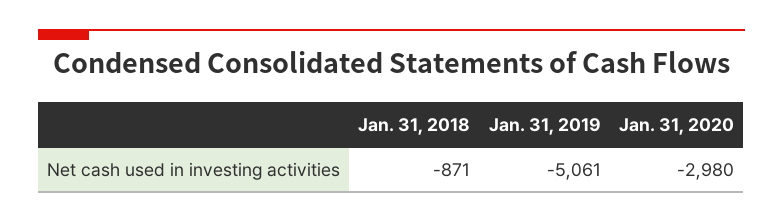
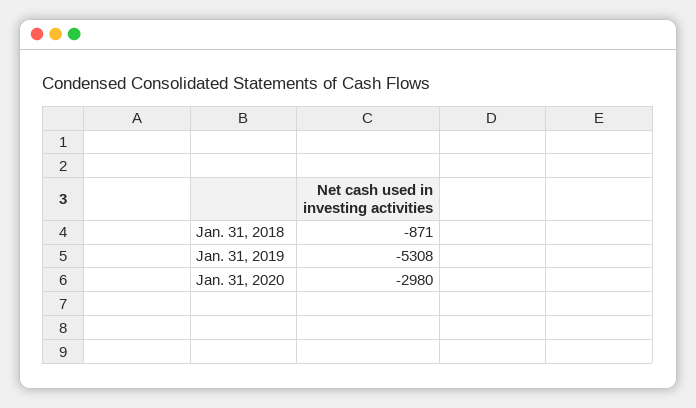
Jan. 31, 2019: -5061 -> -5308

